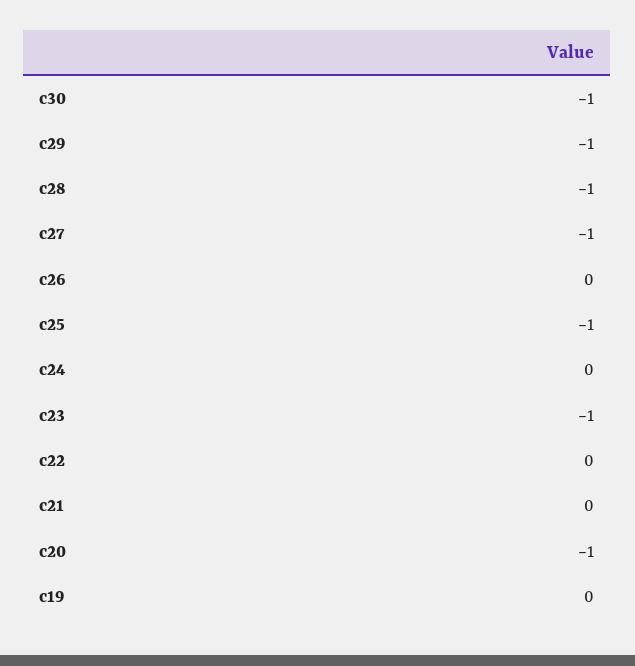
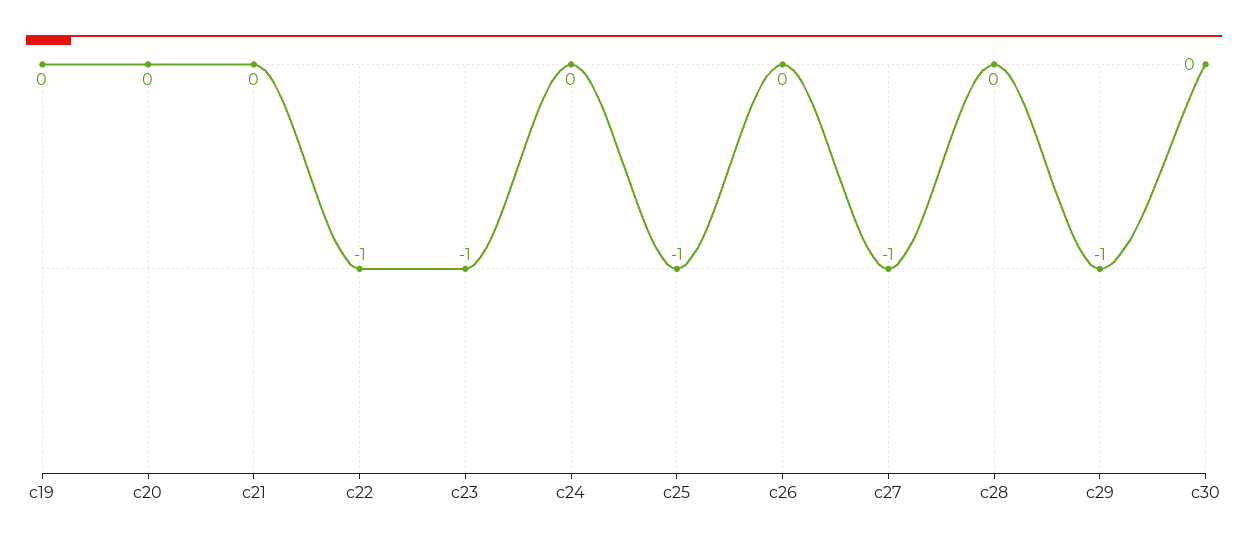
c30: -1 -> 0
c28: -1 -> 0
c22: 0 -> -1
c20: -1 -> 0

